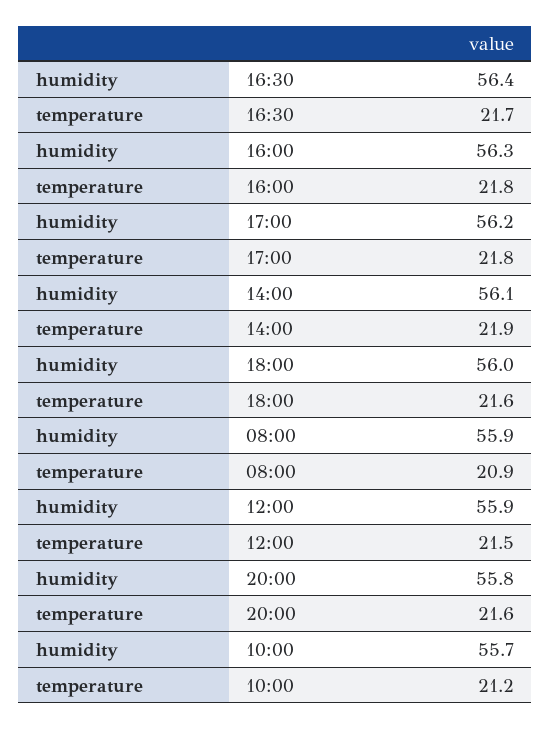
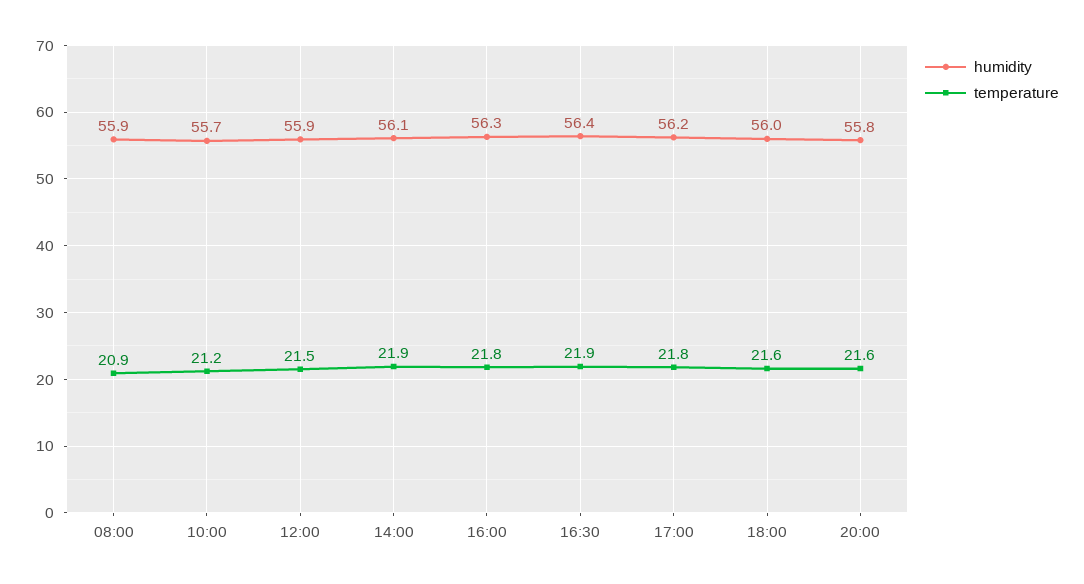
temperature, 16:30: 21.7 -> 21.9

